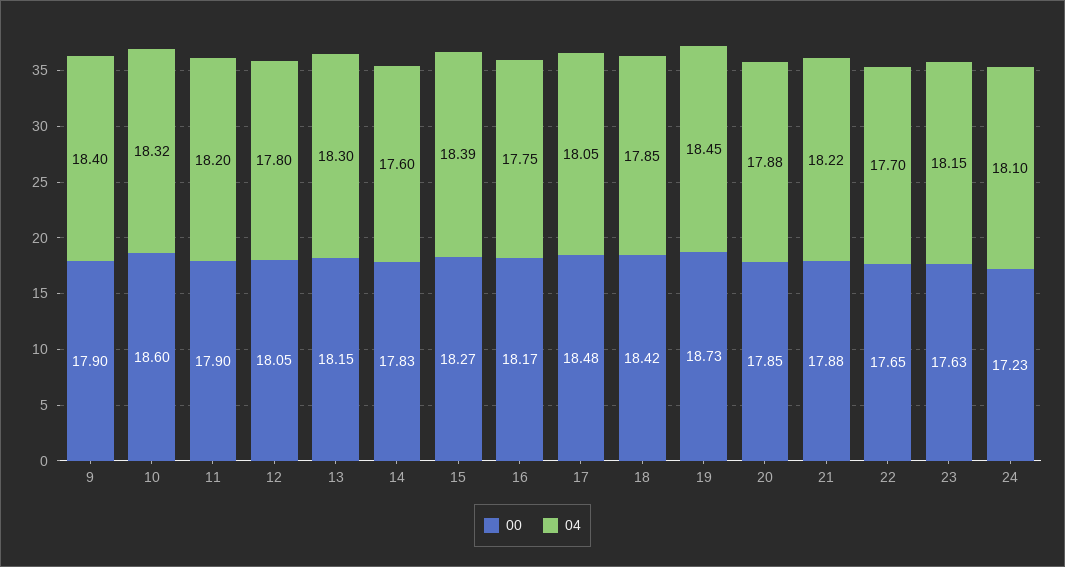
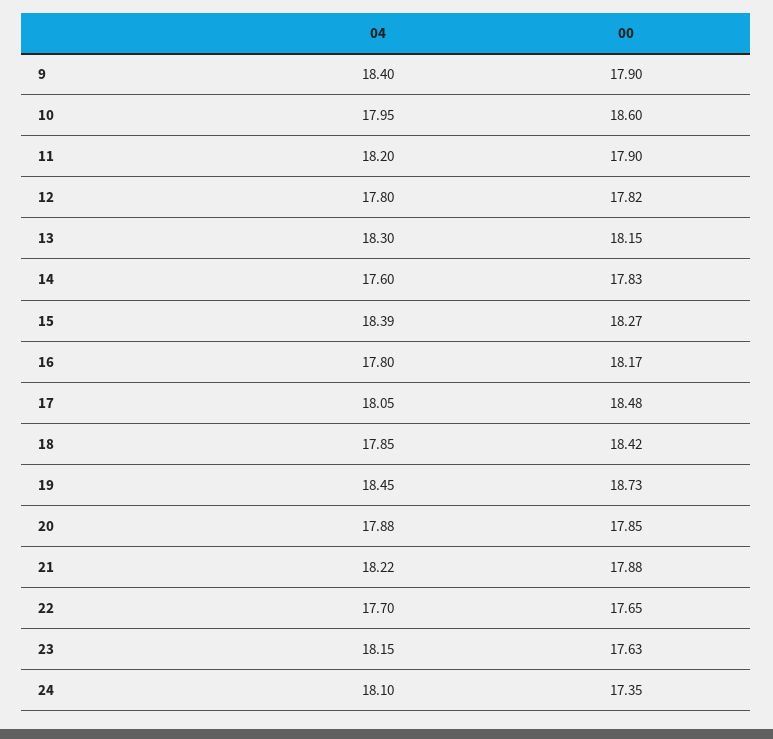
04, 10: 18.32 -> 17.95
00, 12: 18.05 -> 17.82
04, 16: 17.75 -> 17.8
00, 24: 17.23 -> 17.35

